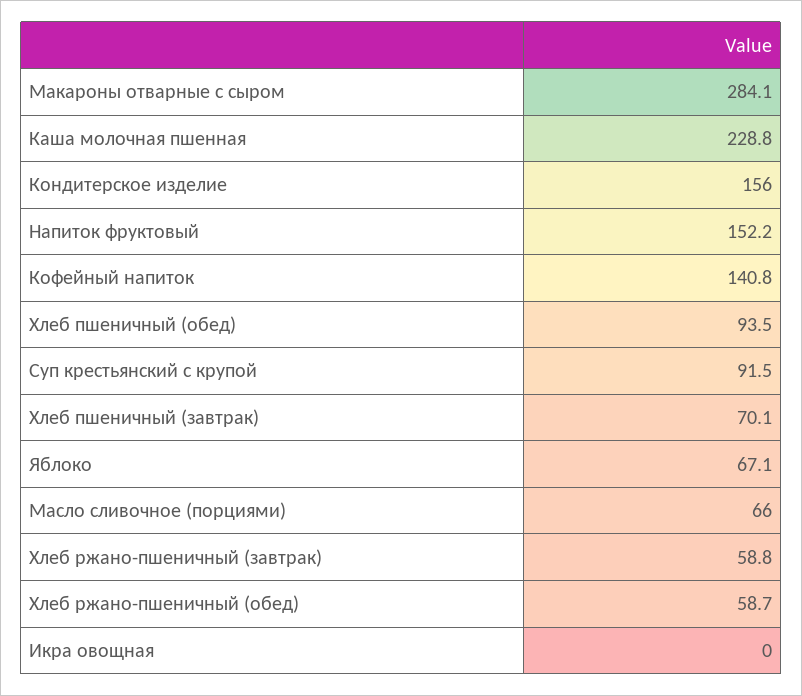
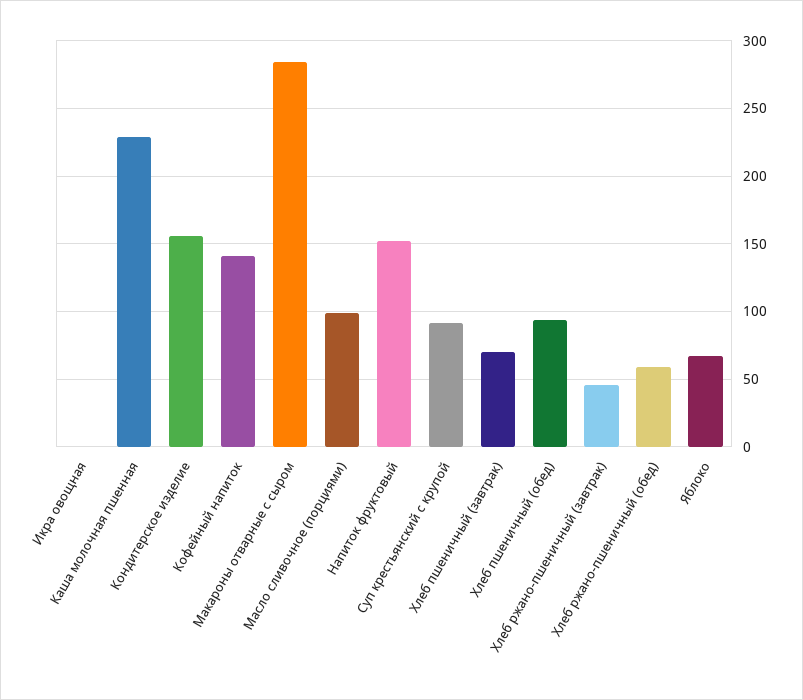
Масло сливочное (порциями): 66 -> 100
Хлеб ржано-пшеничный (завтрак): 58.8 -> 45

